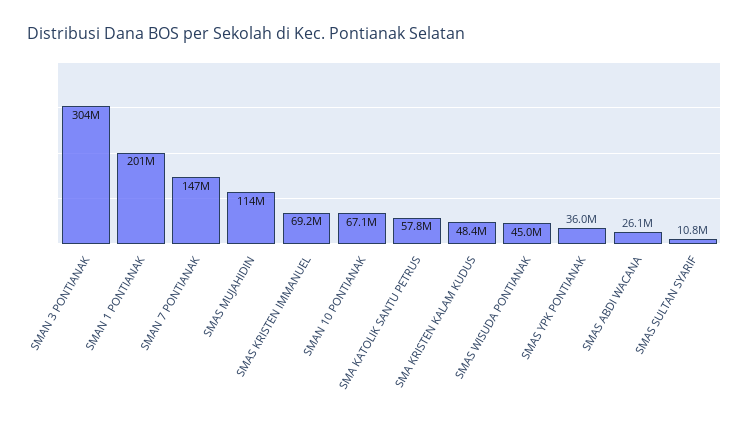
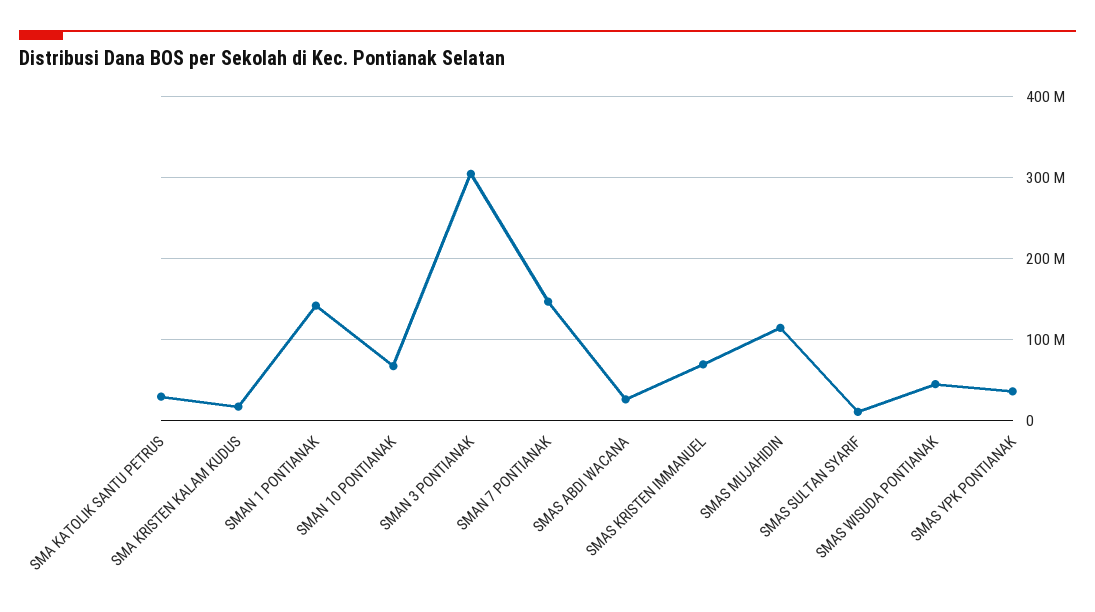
SMAN 1 PONTIANAK: 201000000 -> 140000000
SMA KATOLIK SANTU PETRUS: 57800000 -> 30000000
SMA KRISTEN KALAM KUDUS: 48400000 -> 20000000

